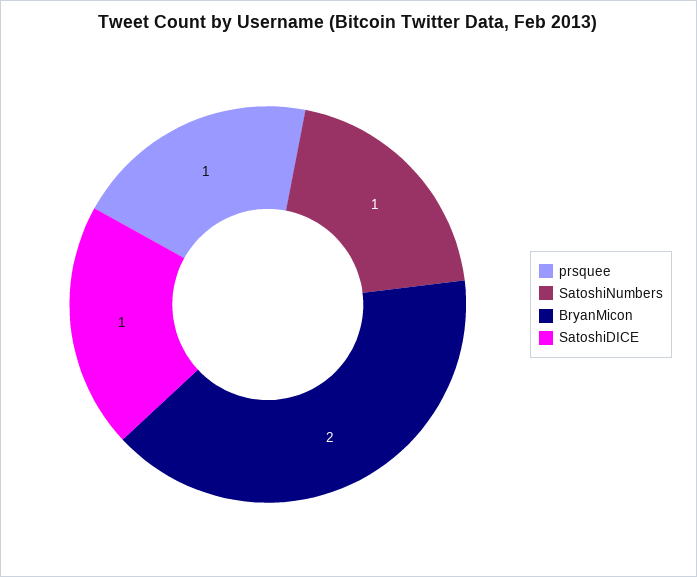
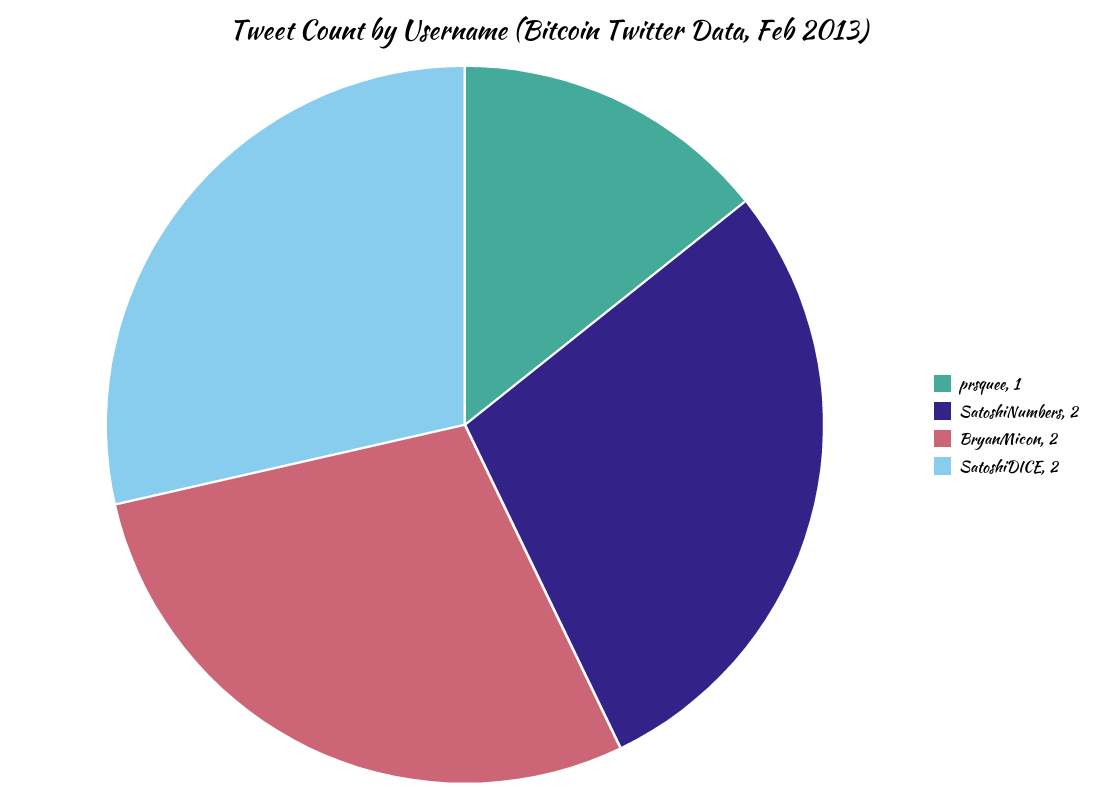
SatoshiNumbers: 1 -> 2
SatoshiDICE: 1 -> 2

